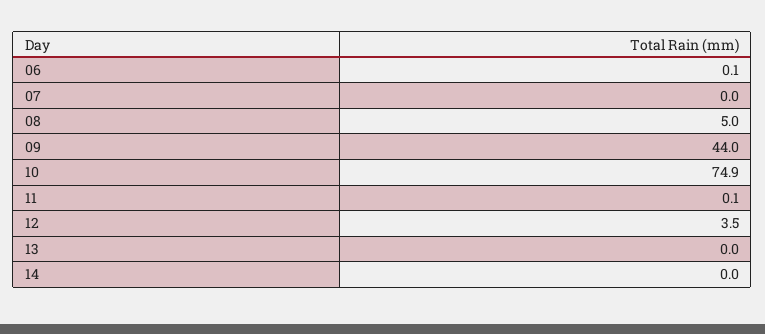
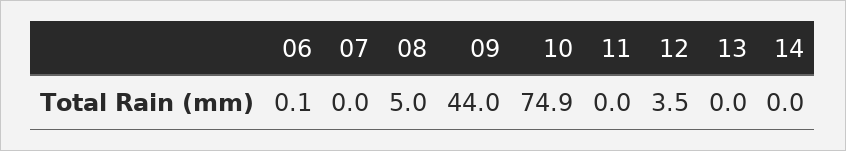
11: 0.1 -> 0

